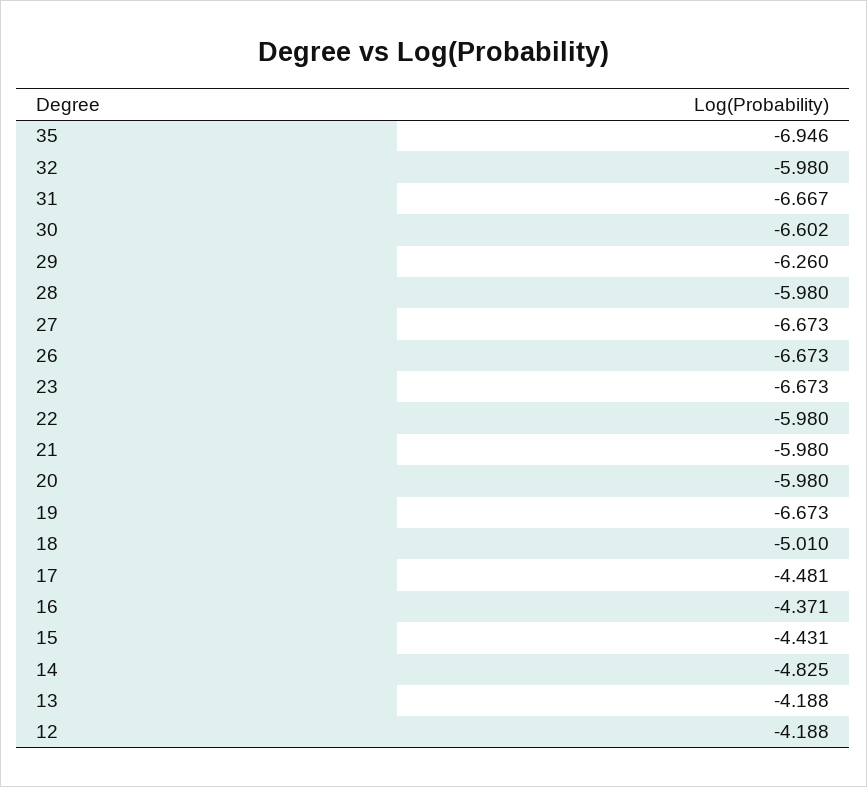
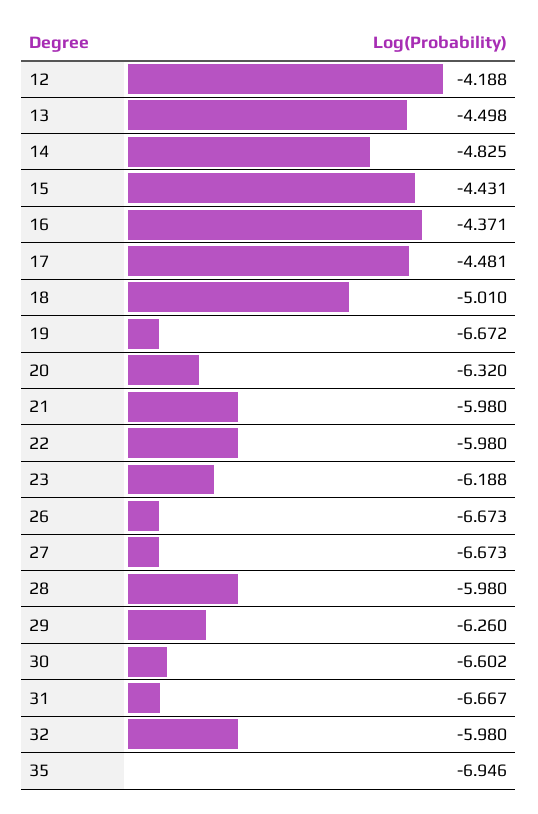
23: -6.673 -> -6.188
20: -5.98 -> -6.32
19: -6.673 -> -6.672
13: -4.188 -> -4.498

